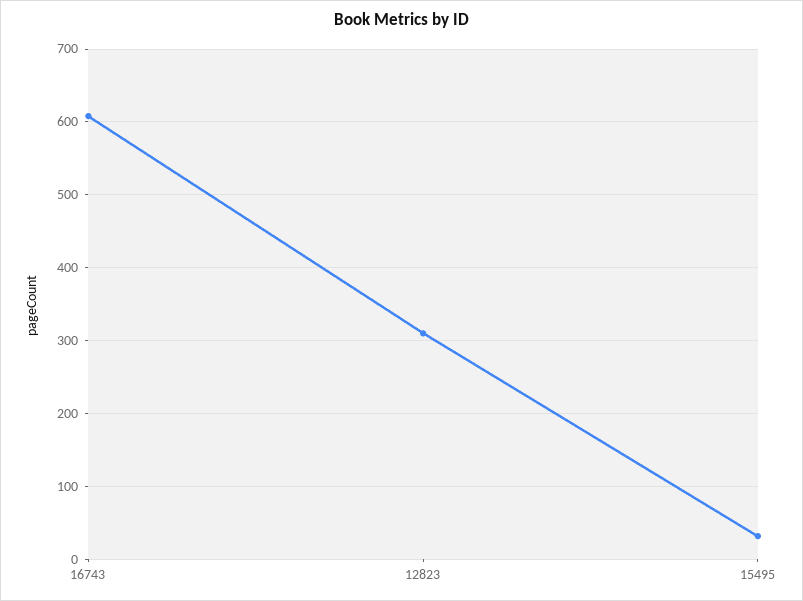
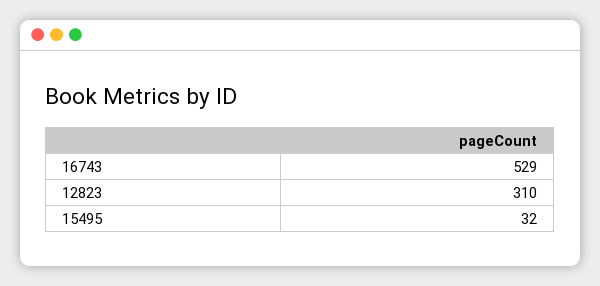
16743: 610 -> 529

